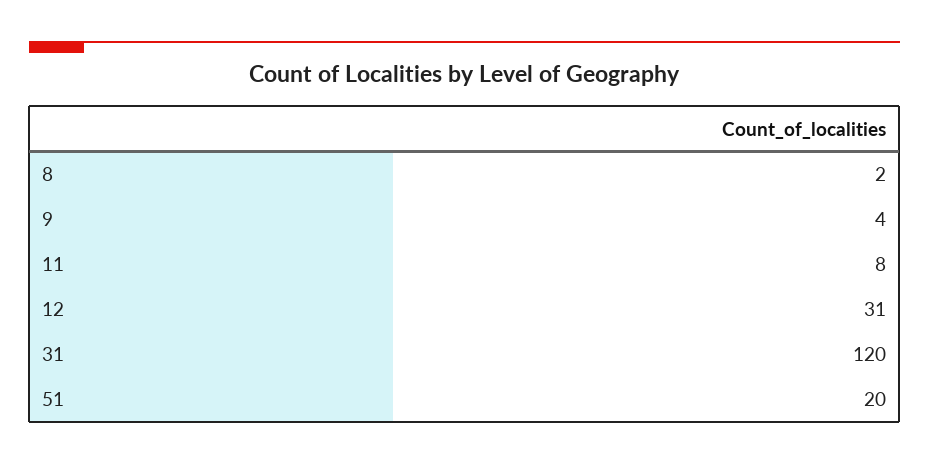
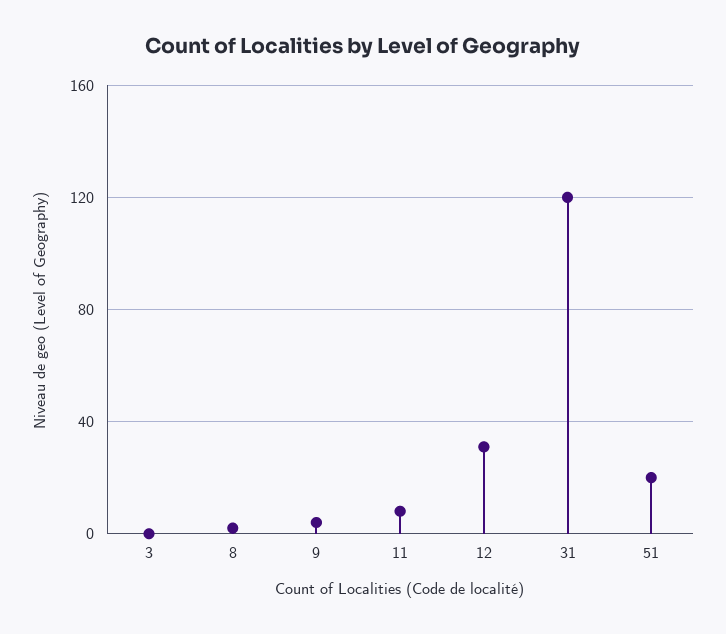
3: none -> 0

